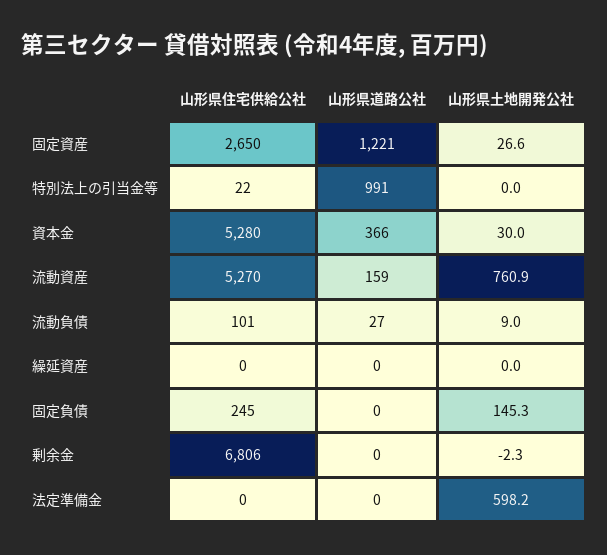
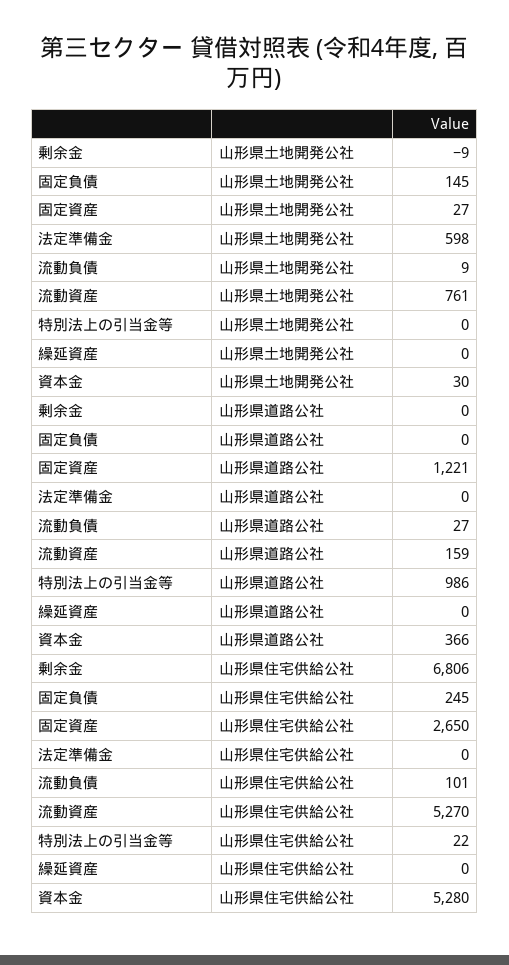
山形県道路公社, 特別法上の引当金等: 991 -> 986
山形県土地開発公社, 剰余金: -2.3 -> -9

